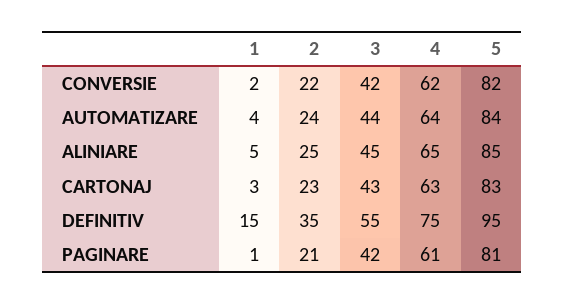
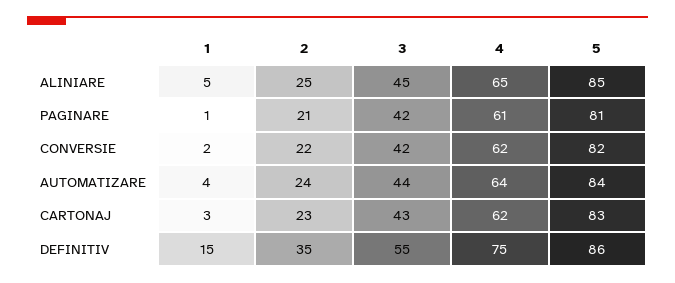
4, CARTONAJ: 63 -> 62
5, DEFINITIV: 95 -> 86

